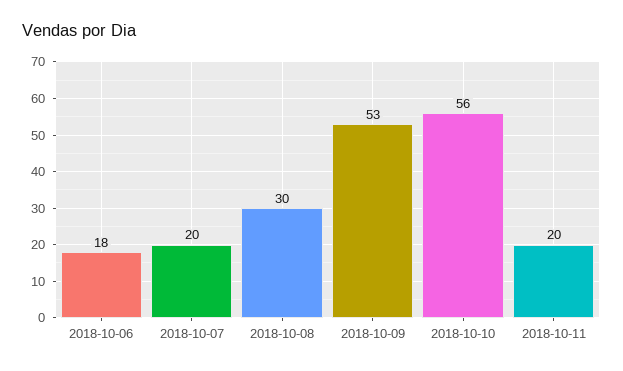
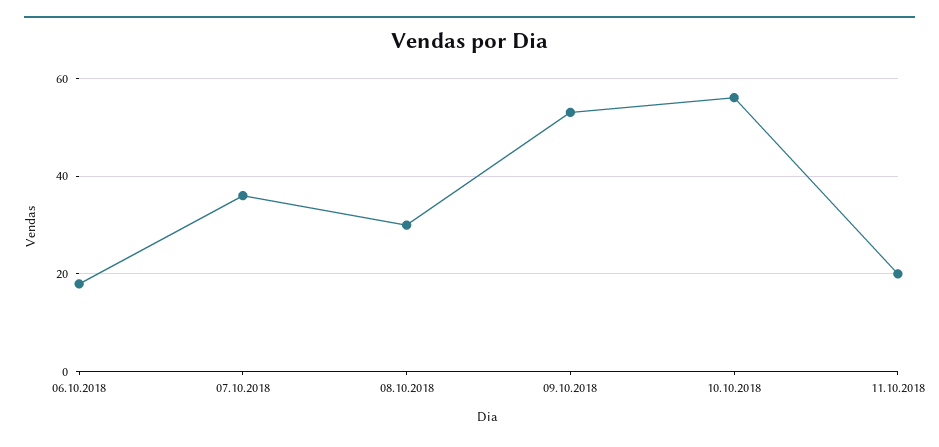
2018-10-07: 20 -> 35

